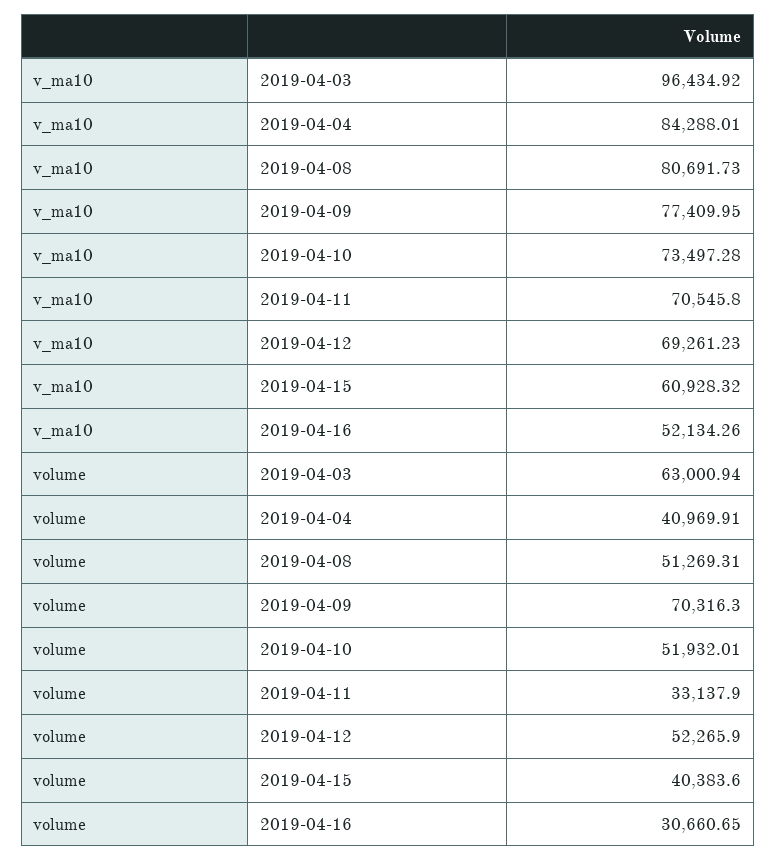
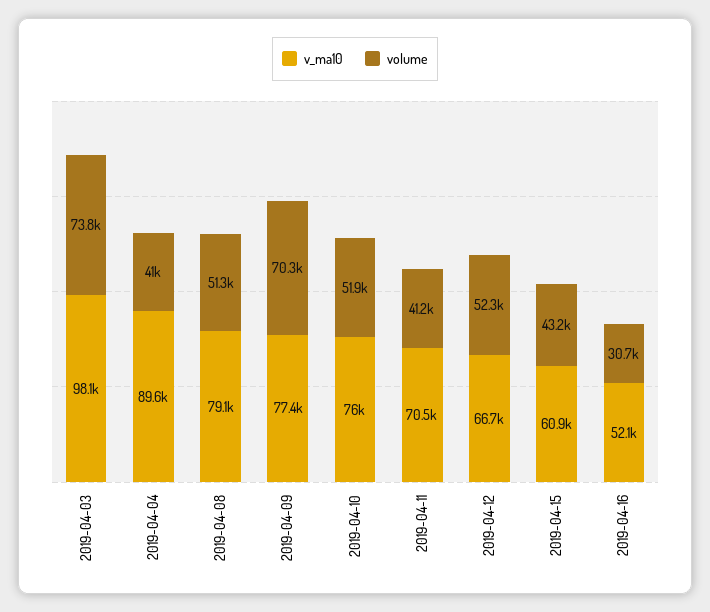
v_ma10, 2019-04-03: 96434.92 -> 98100
v_ma10, 2019-04-04: 84288.01 -> 89600
v_ma10, 2019-04-08: 80691.73 -> 79100
v_ma10, 2019-04-10: 73497.28 -> 76000
v_ma10, 2019-04-12: 69261.23 -> 66700
volume, 2019-04-03: 63000.94 -> 73800
volume, 2019-04-11: 33137.9 -> 41200
volume, 2019-04-15: 40383.6 -> 43200

